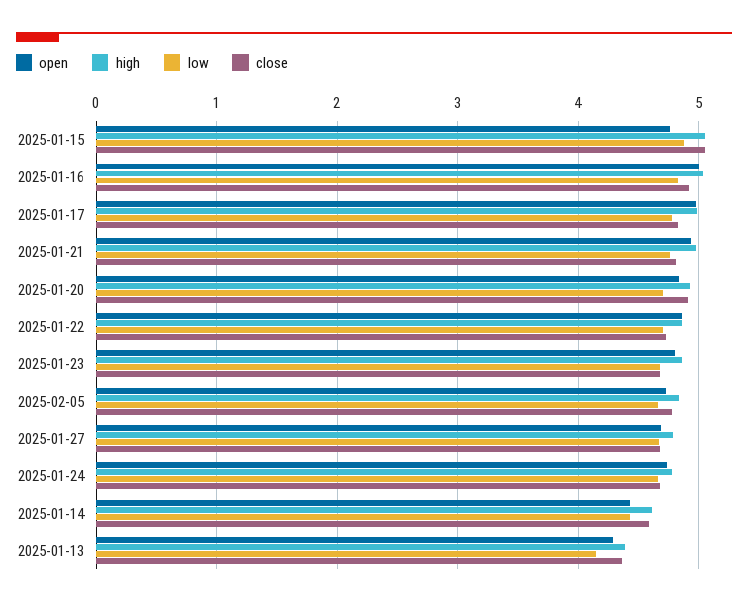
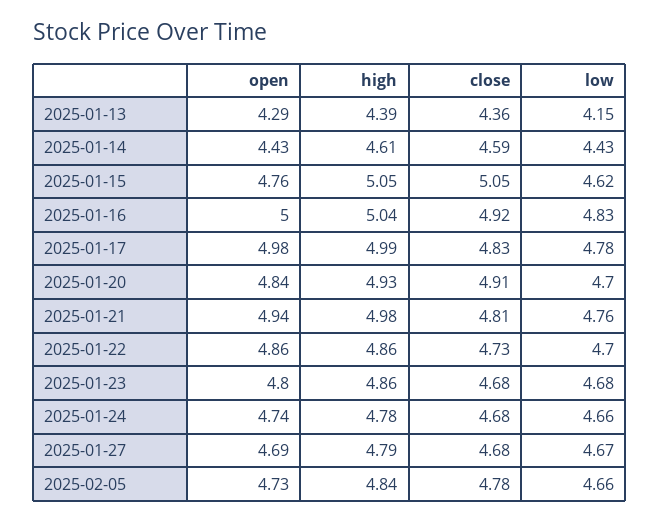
low, 2025-01-15: 4.9 -> 4.62

